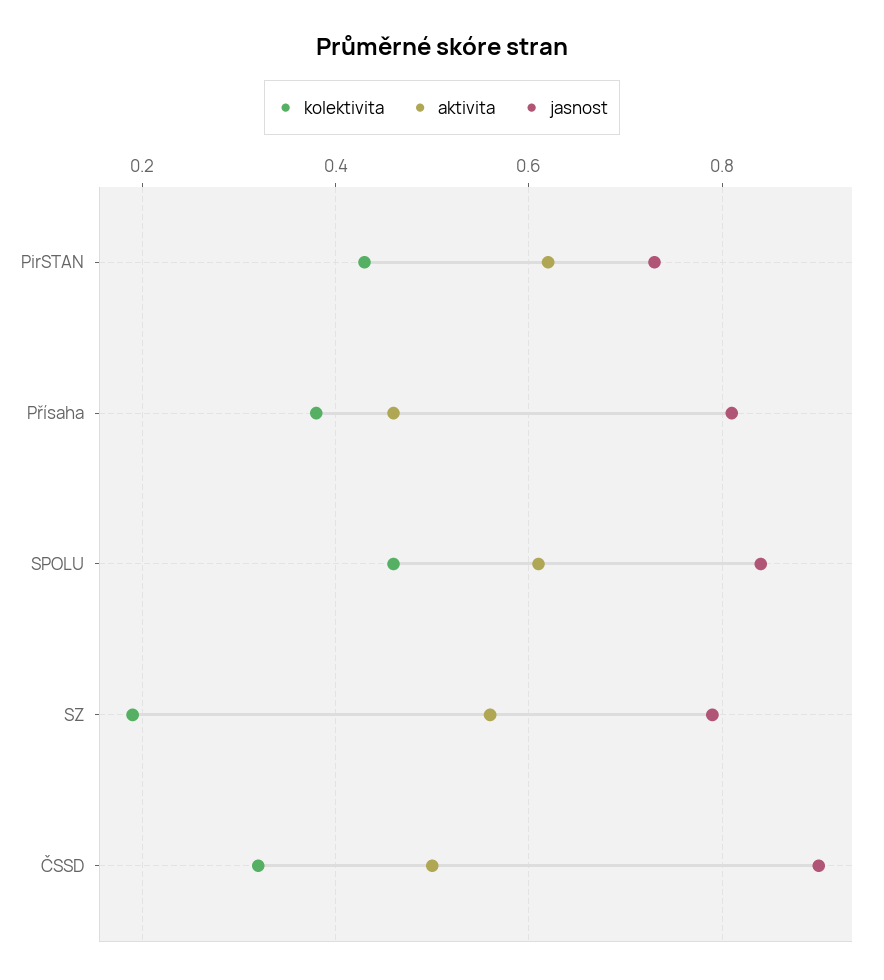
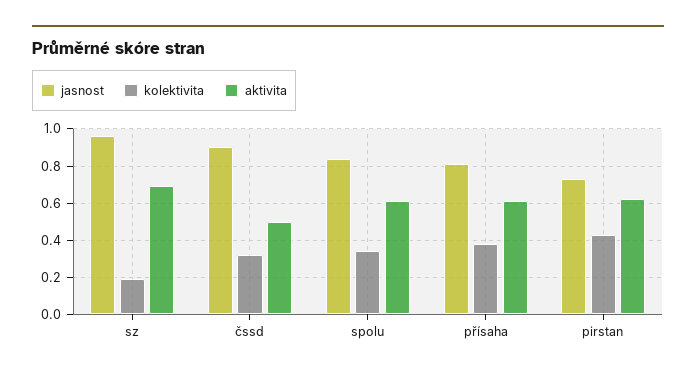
aktivita, Přísaha: 0.45 -> 0.6
kolektivita, SPOLU: 0.45 -> 0.35
aktivita, SZ: 0.55 -> 0.7
jasnost, SZ: 0.8 -> 0.95

